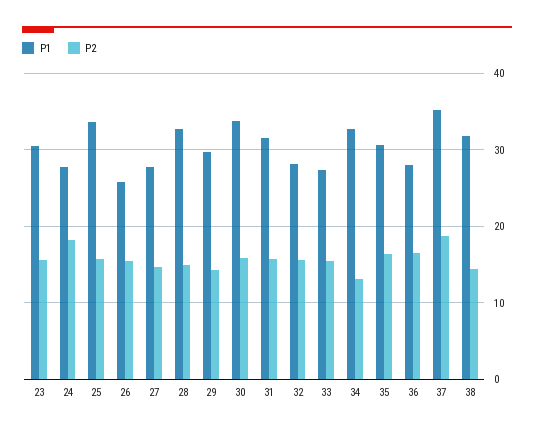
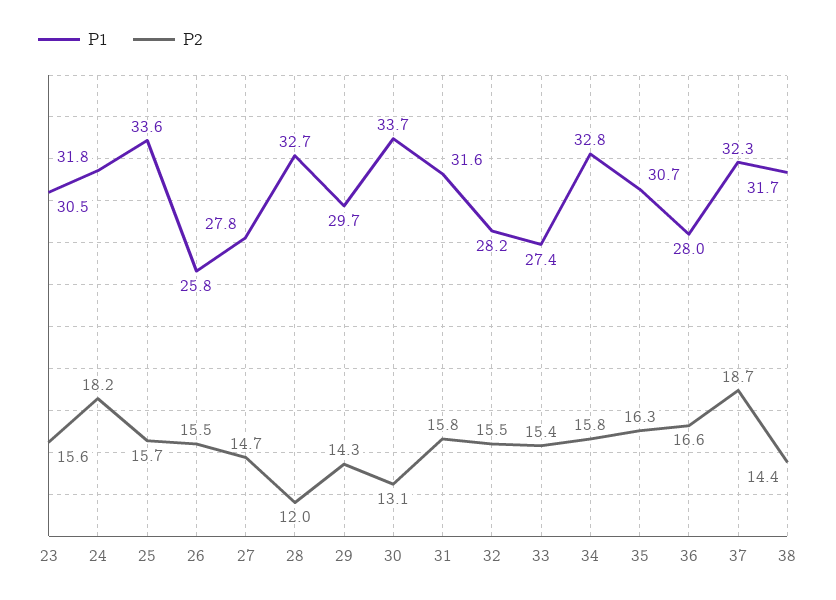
P1, 24: 28 -> 31.8
P2, 28: 15 -> 12
P2, 30: 16 -> 13.1
P2, 34: 13 -> 15.8
P1, 37: 35 -> 32.3

